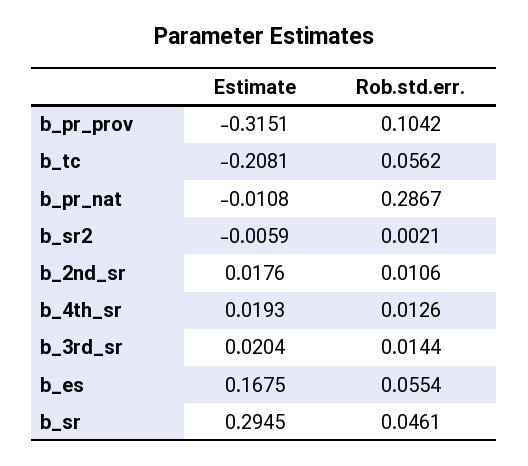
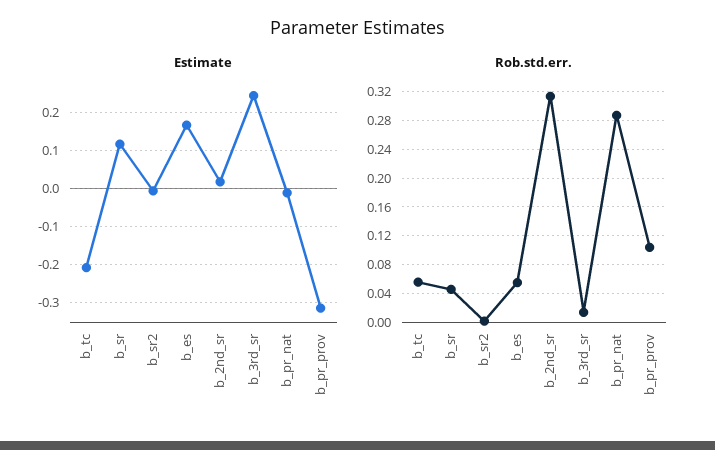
Rob.std.err., b_2nd_sr: 0.0106 -> 0.31
Estimate, b_4th_sr: 0.0193 -> none
Rob.std.err., b_4th_sr: 0.0126 -> none
Estimate, b_3rd_sr: 0.0204 -> 0.24
Estimate, b_sr: 0.2945 -> 0.12

